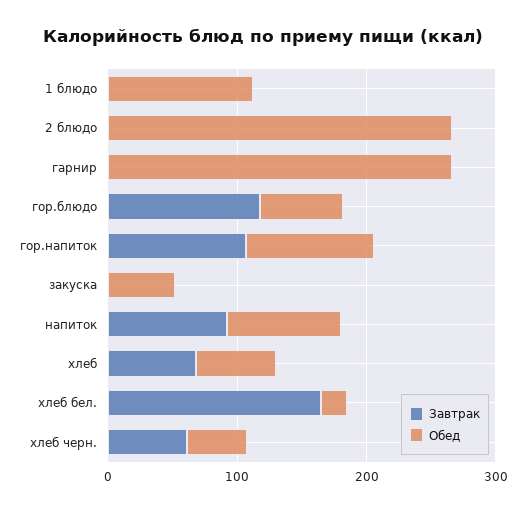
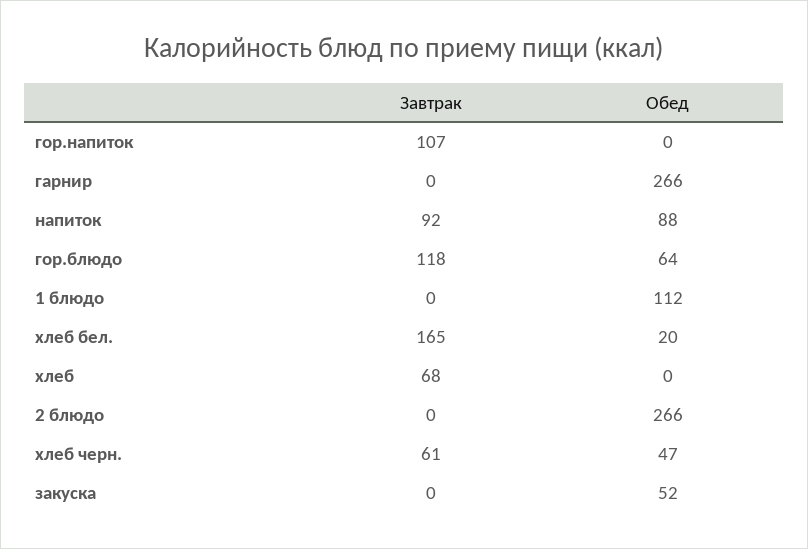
Обед, гор.напиток: 100 -> 0
Обед, хлеб: 60 -> 0

